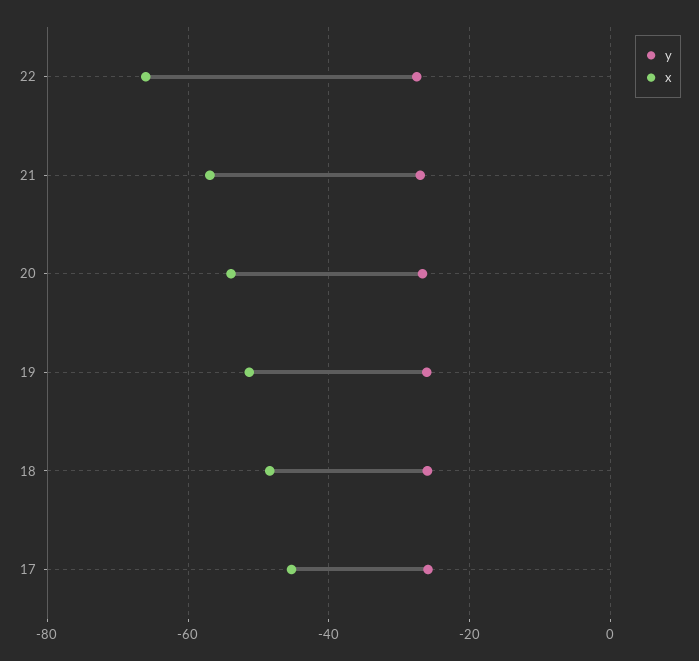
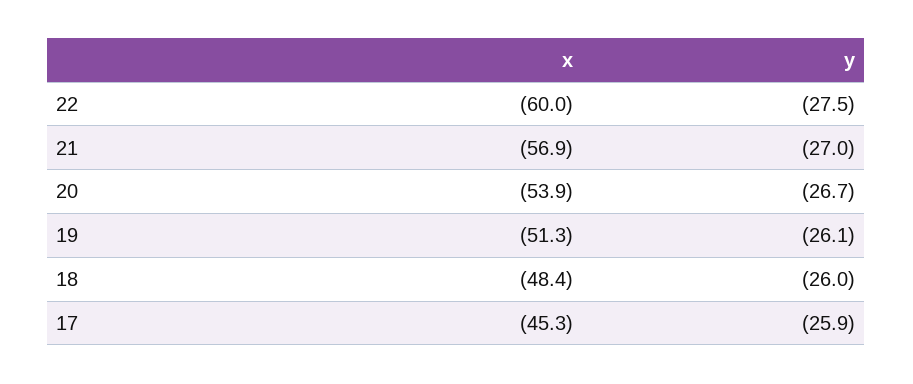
x, 22: -66 -> -60

